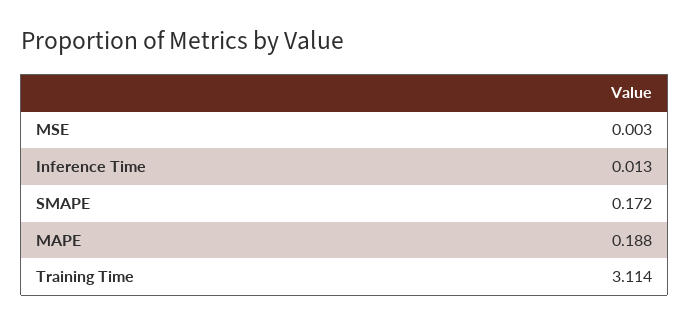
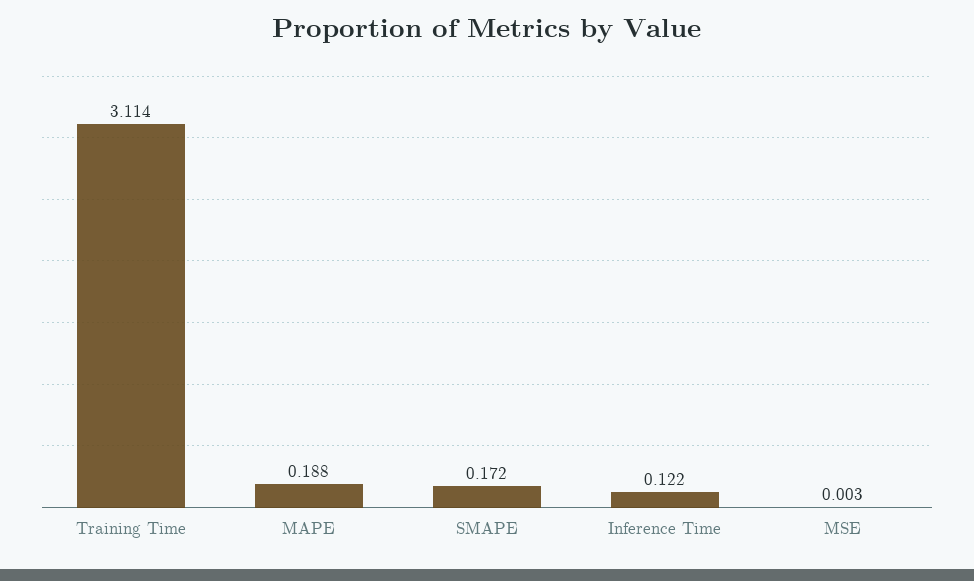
Inference Time: 0.013 -> 0.122

